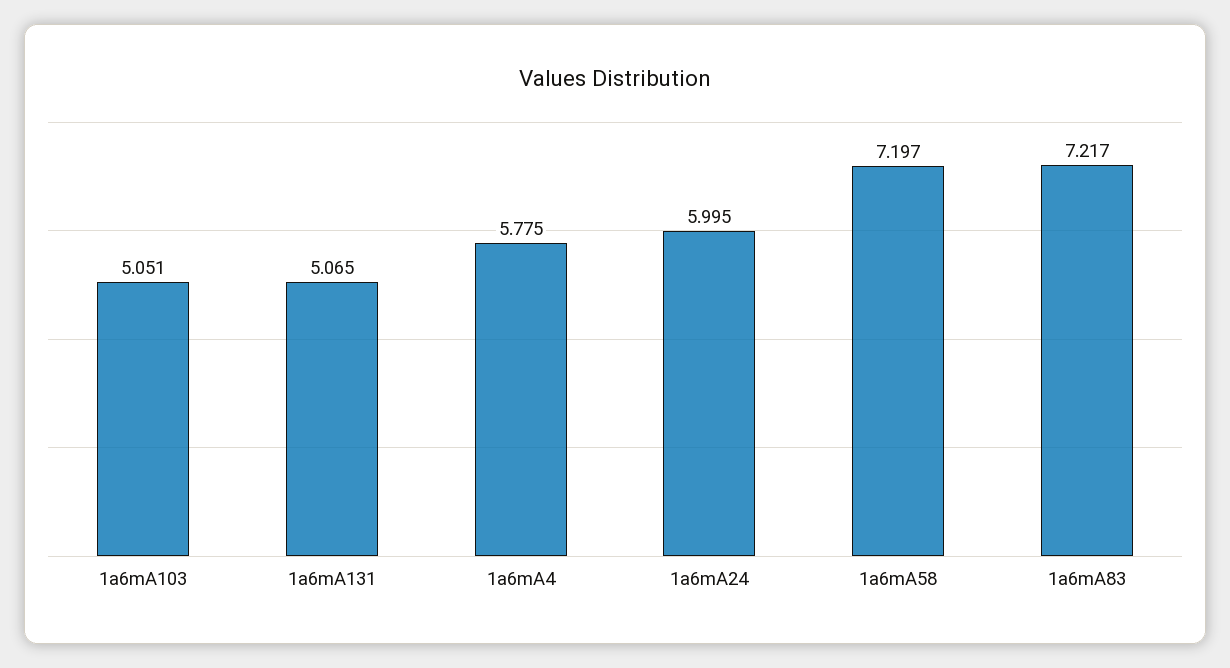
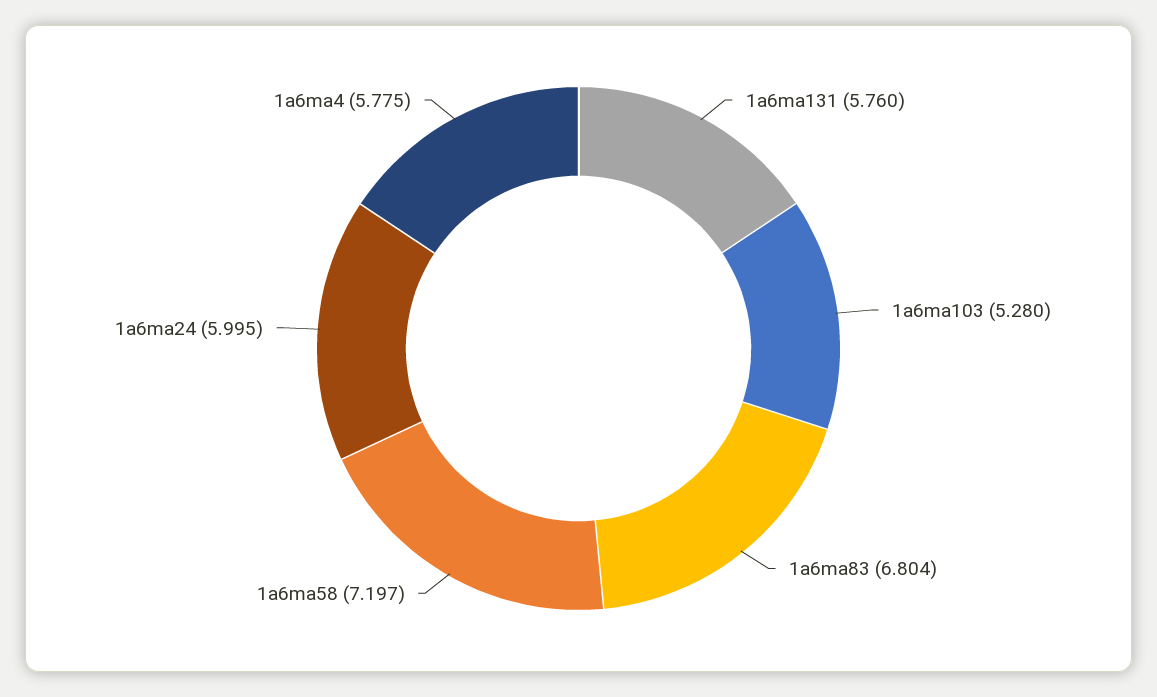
1a6mA103: 5.051 -> 5.28
1a6mA131: 5.065 -> 5.76
1a6mA83: 7.217 -> 6.804

